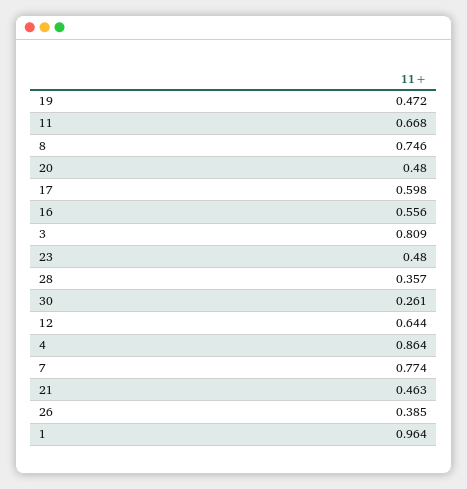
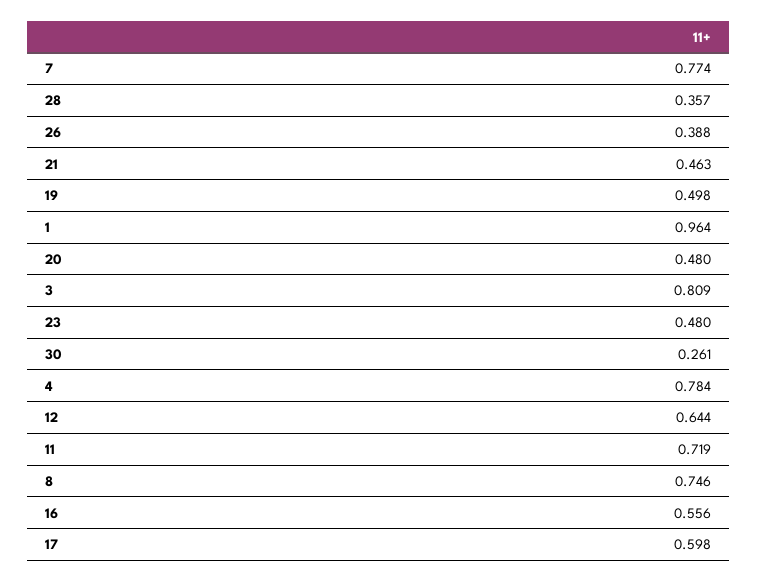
19: 0.472 -> 0.498
11: 0.668 -> 0.719
4: 0.864 -> 0.784
26: 0.385 -> 0.388

